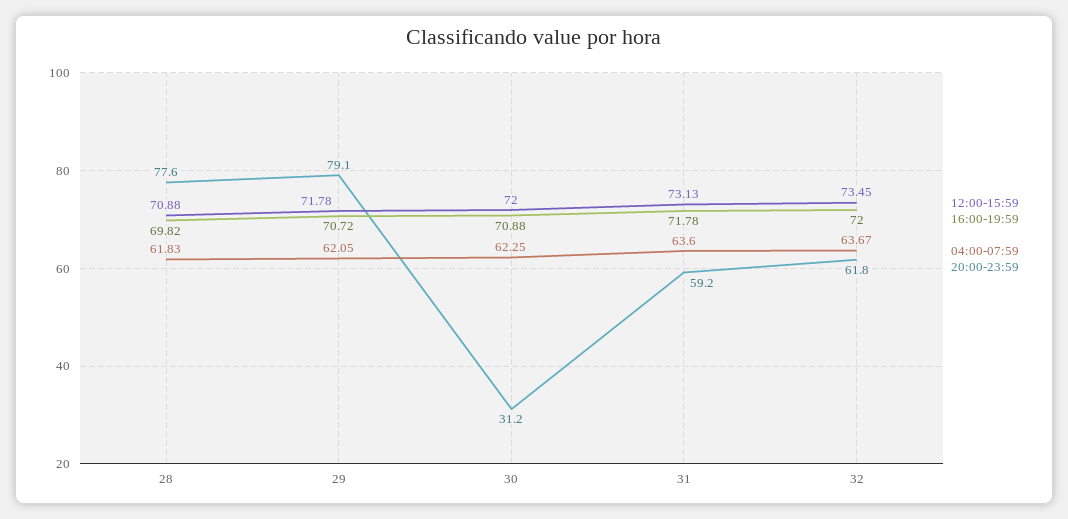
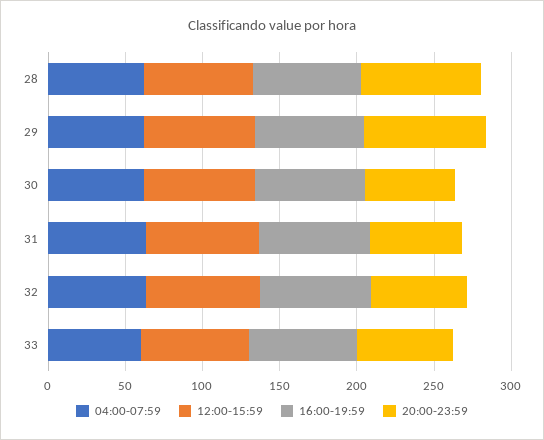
20:00-23:59, 30: 31.2 -> 60
04:00-07:59, 33: none -> 60
12:00-15:59, 33: none -> 70
16:00-19:59, 33: none -> 70
20:00-23:59, 33: none -> 60

